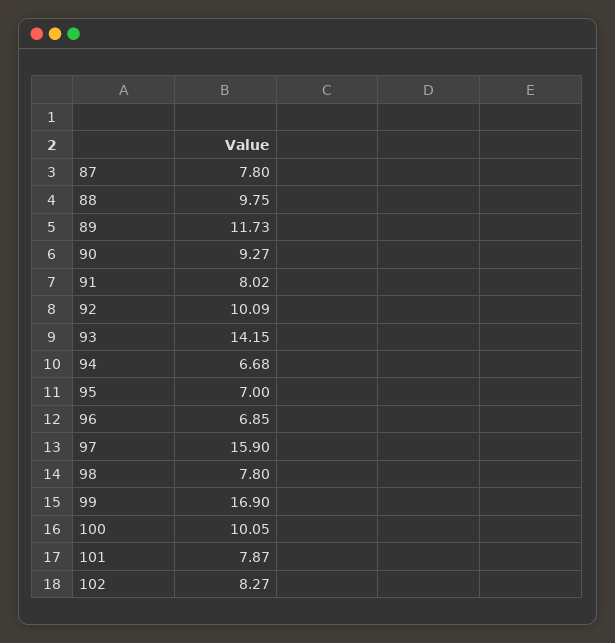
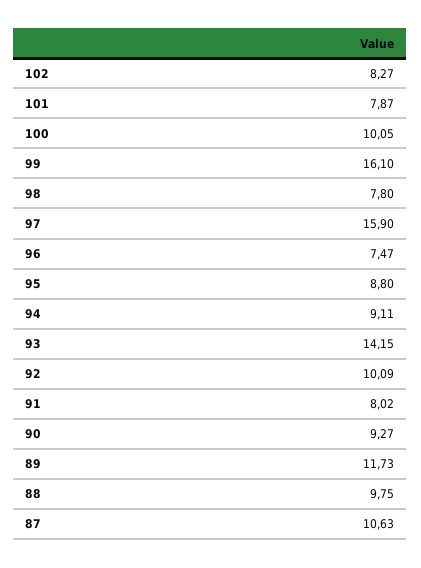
87: 7.8 -> 10.63
94: 6.68 -> 9.11
95: 7 -> 8.8
96: 6.85 -> 7.47
99: 16.9 -> 16.1

